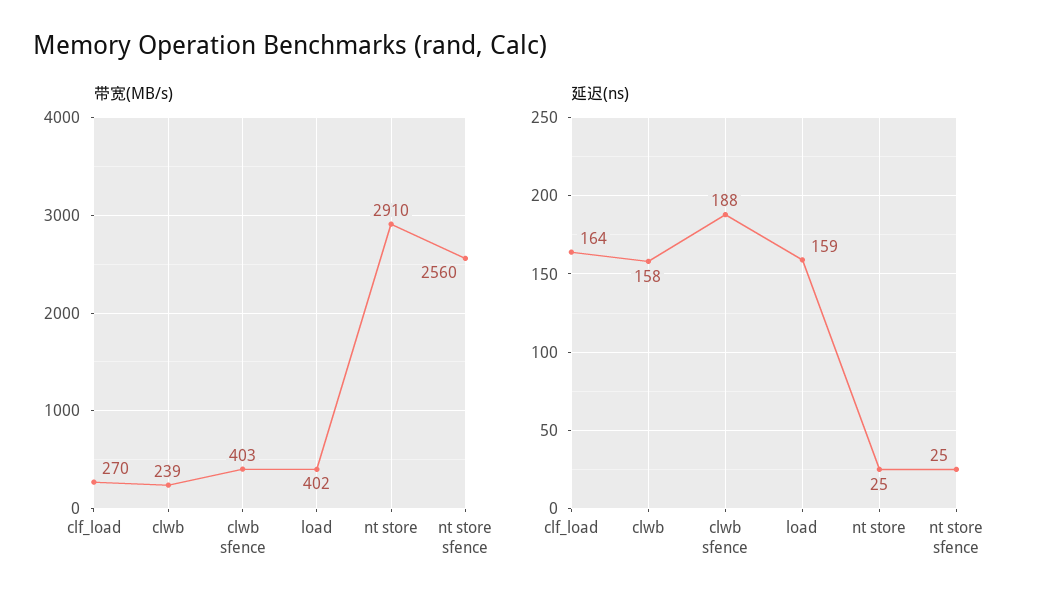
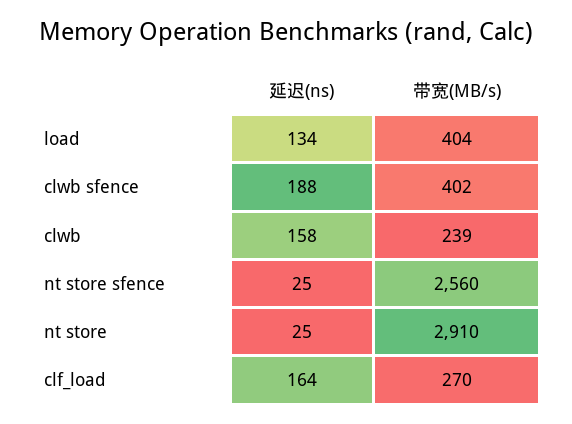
带宽(MB/s), clwb sfence: 403 -> 402
带宽(MB/s), load: 402 -> 404
延迟(ns), load: 159 -> 134

